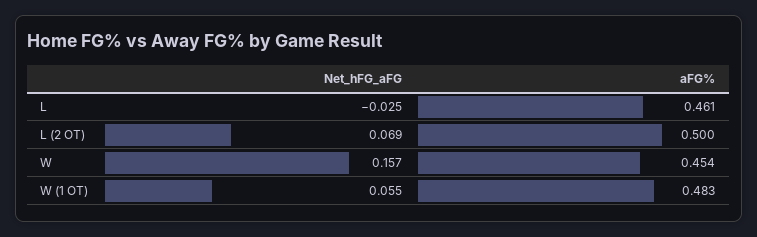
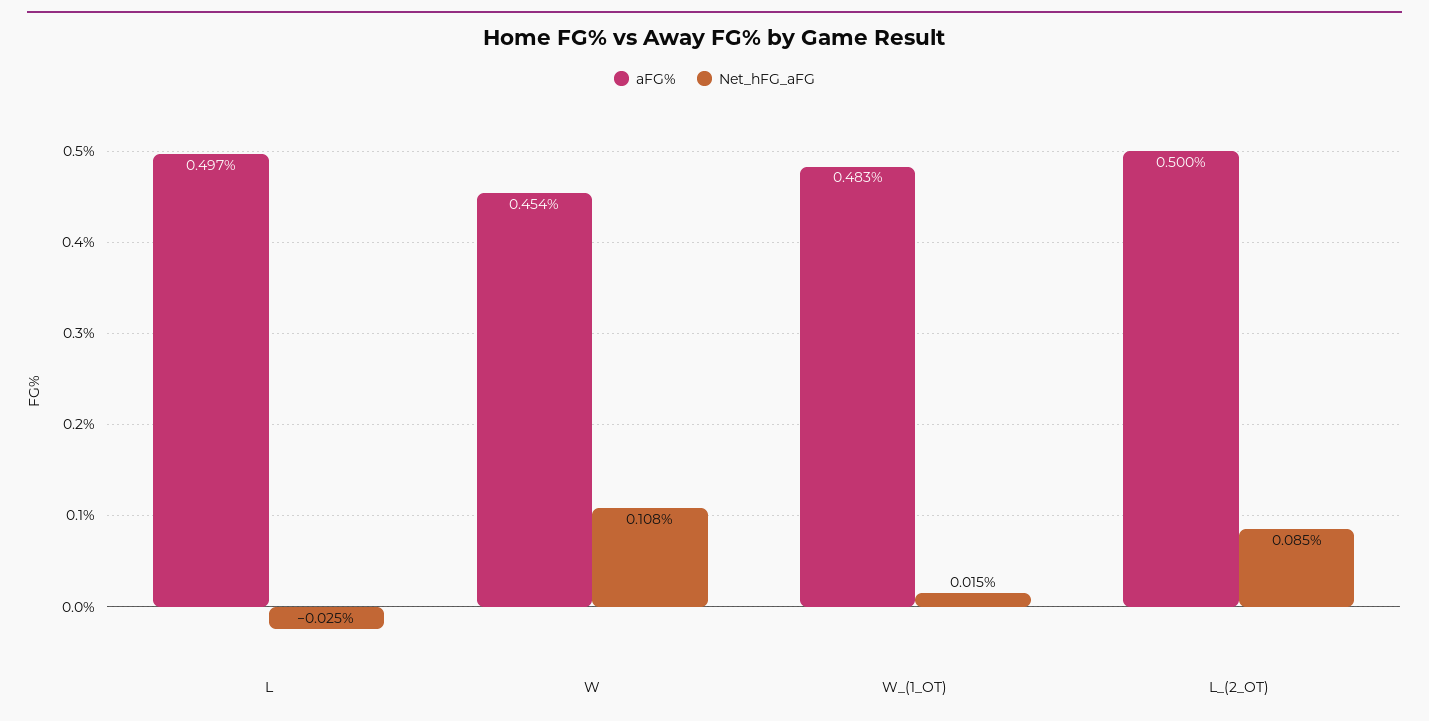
aFG%, L: 0.461 -> 0.497
Net_hFG_aFG, L (2 OT): 0.069 -> 0.085
Net_hFG_aFG, W: 0.157 -> 0.108
Net_hFG_aFG, W (1 OT): 0.055 -> 0.015

